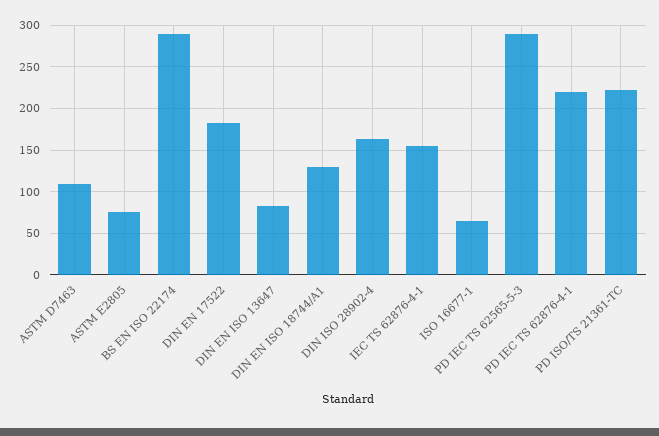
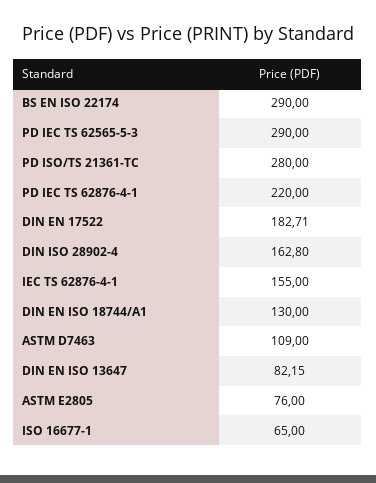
PD ISO/TS 21361-TC: 220 -> 280

